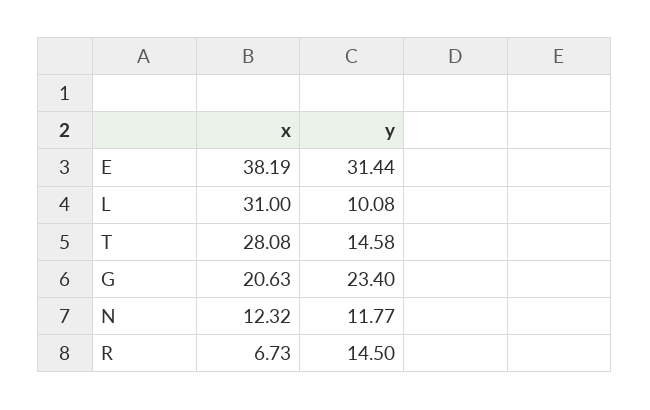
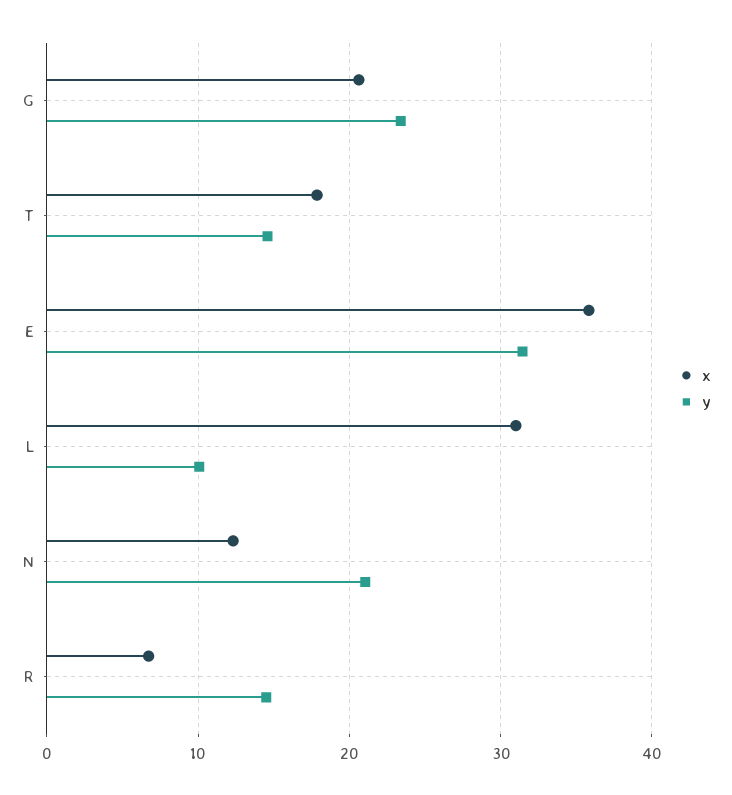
x, E: 38.19 -> 36
x, T: 28.08 -> 18
y, N: 11.77 -> 21

